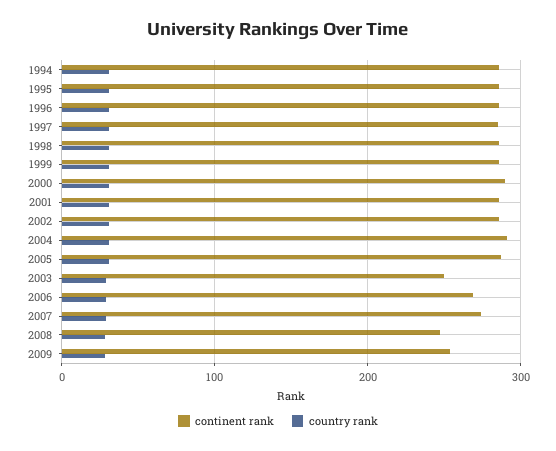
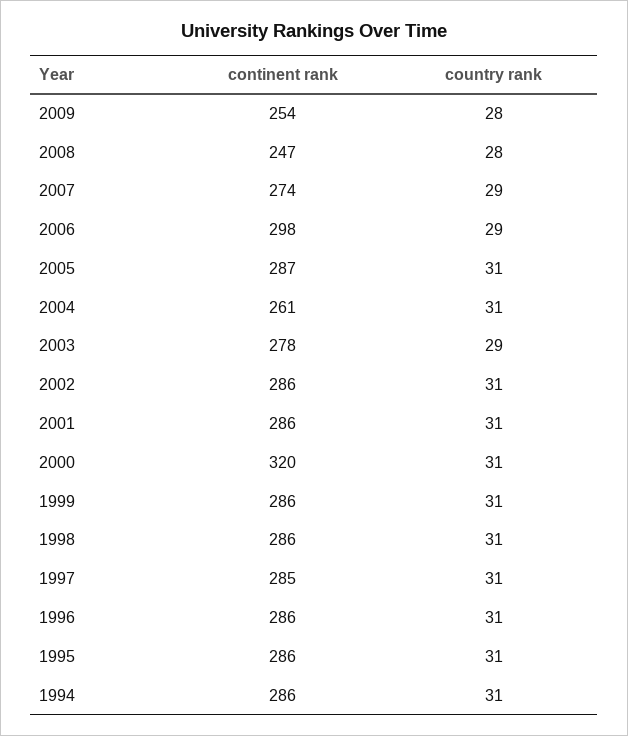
continent rank, 2000: 290 -> 320
continent rank, 2004: 290 -> 261
continent rank, 2003: 250 -> 278
continent rank, 2006: 270 -> 298

